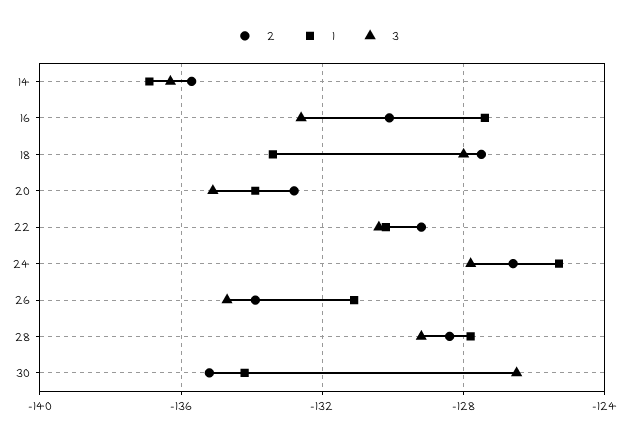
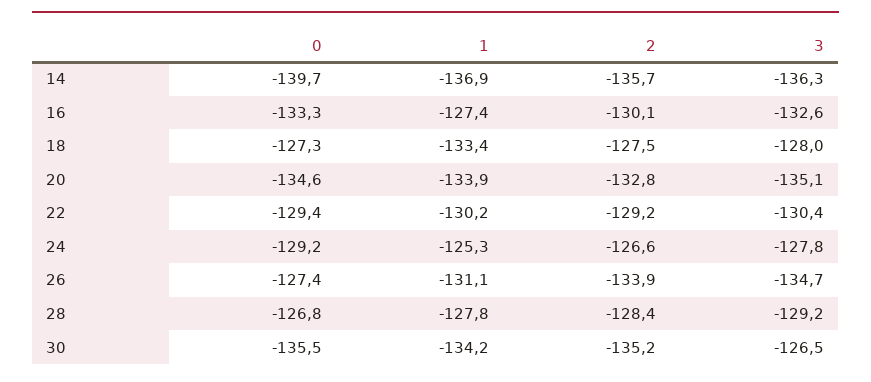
0, 14: none -> -139.7
0, 16: none -> -133.3
0, 18: none -> -127.3
0, 20: none -> -134.6
0, 22: none -> -129.4
0, 24: none -> -129.2
0, 26: none -> -127.4
0, 28: none -> -126.8
0, 30: none -> -135.5

